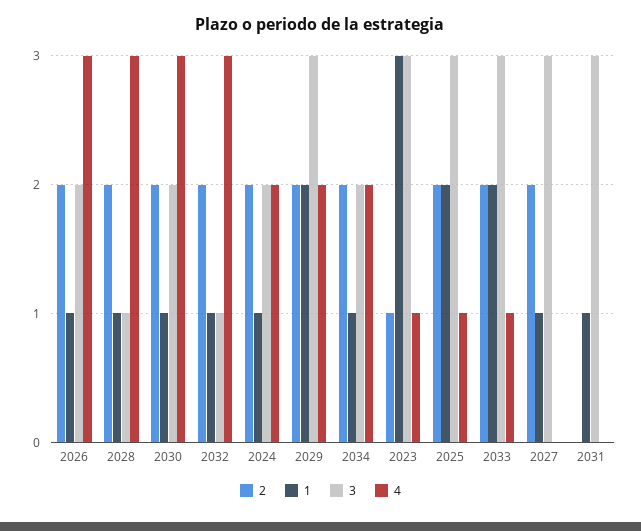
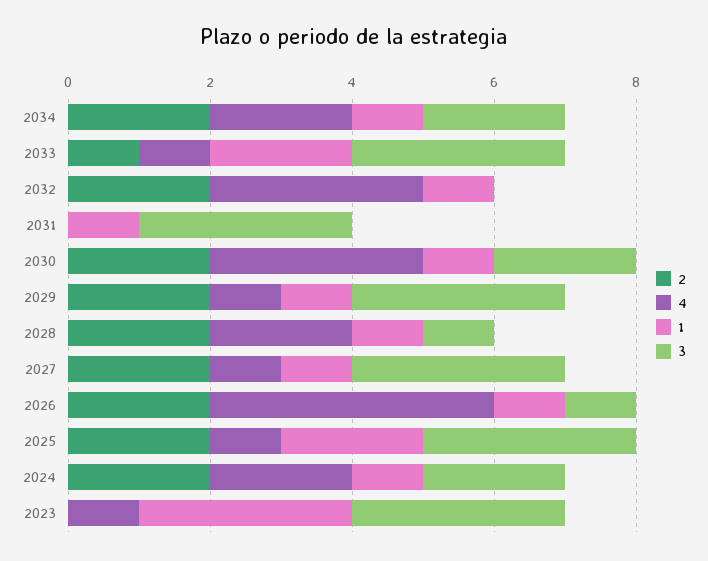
3, 2026: 2 -> 1
4, 2026: 3 -> 4
4, 2028: 3 -> 2
3, 2032: 1 -> 0
1, 2029: 2 -> 1
4, 2029: 2 -> 1
2, 2023: 1 -> 0
2, 2033: 2 -> 1
4, 2027: 0 -> 1

